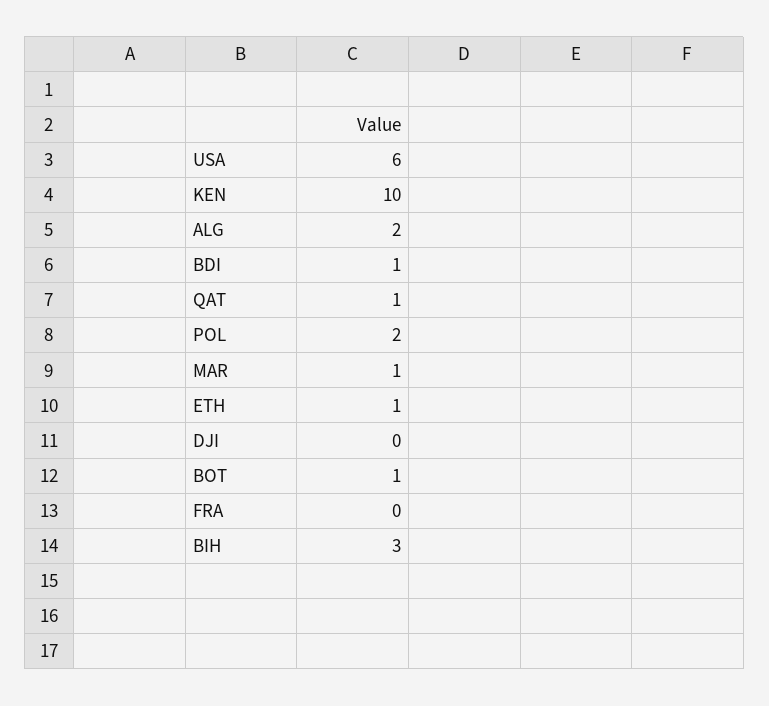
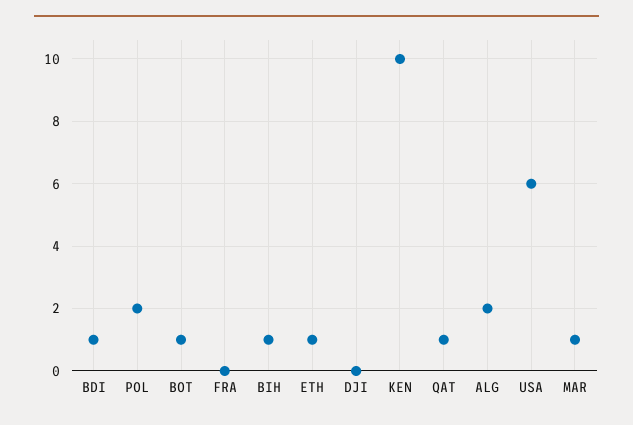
BIH: 3 -> 1

